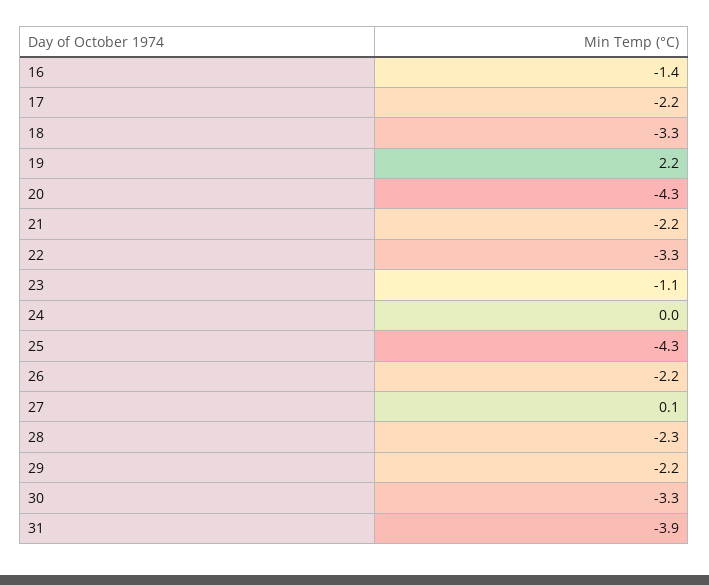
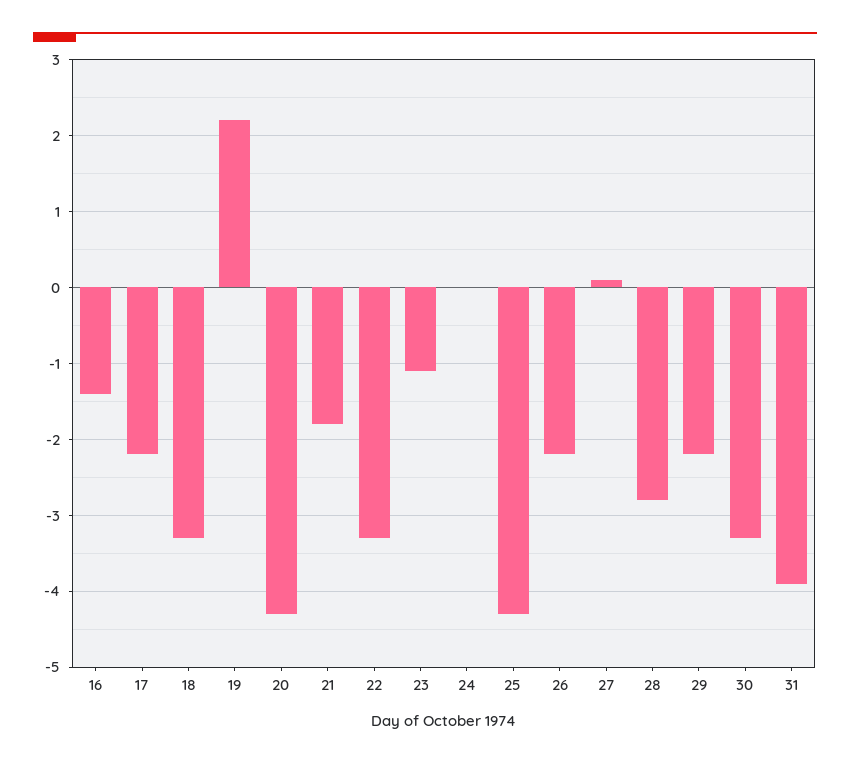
21: -2.2 -> -1.8
28: -2.3 -> -2.8

